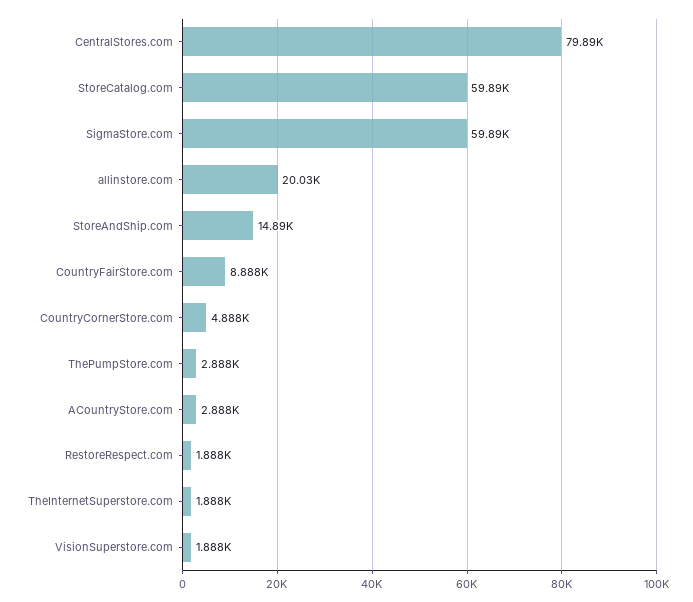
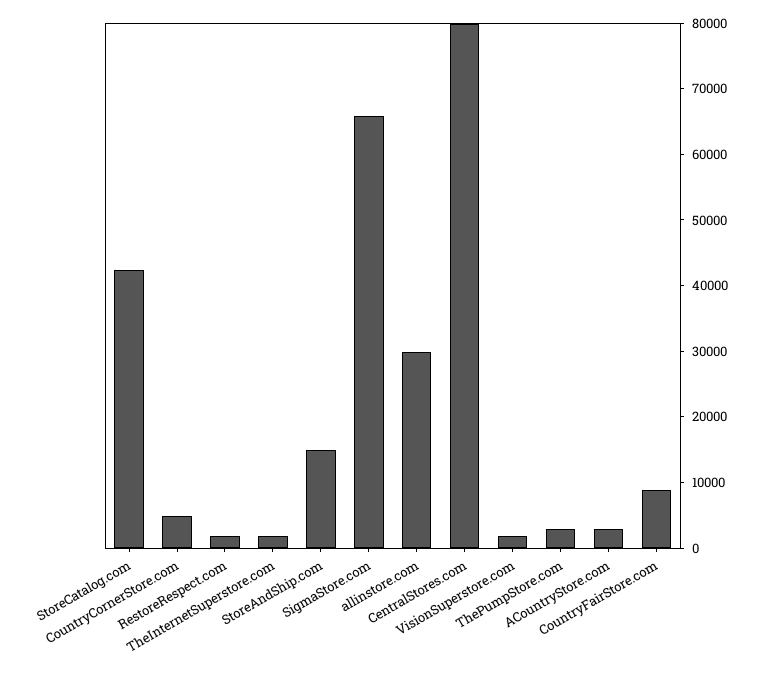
StoreCatalog.com: 59890 -> 42000
SigmaStore.com: 59890 -> 66000
allinstore.com: 20030 -> 30000

